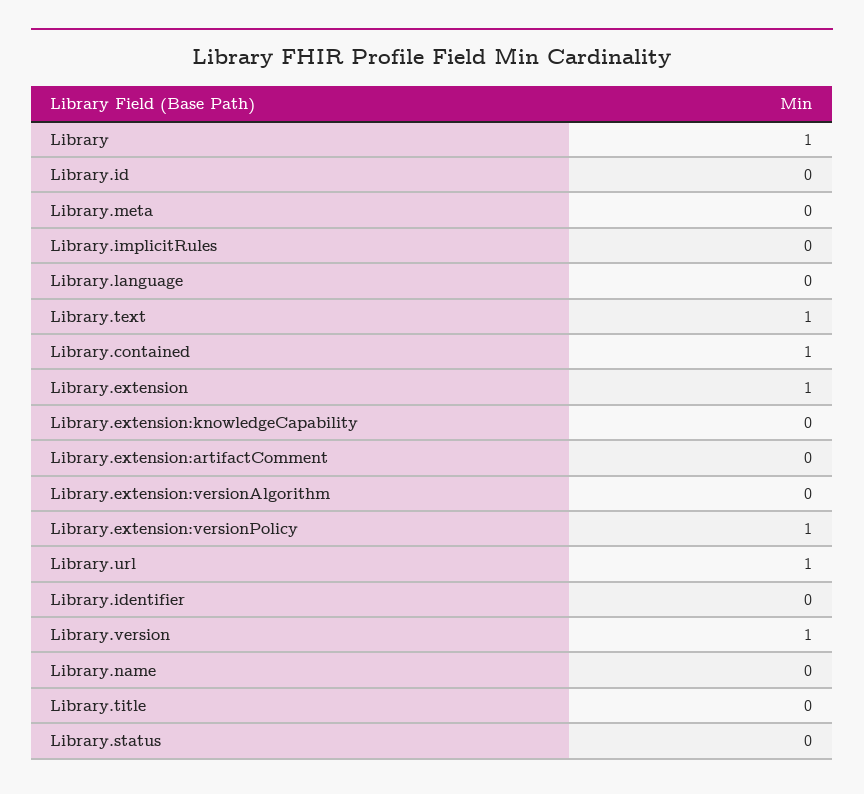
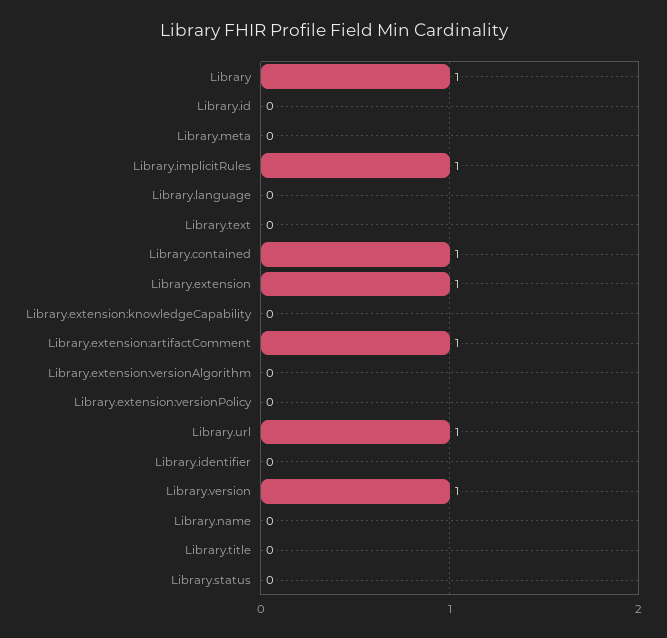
Library.implicitRules: 0 -> 1
Library.text: 1 -> 0
Library.extension:artifactComment: 0 -> 1
Library.extension:versionPolicy: 1 -> 0

